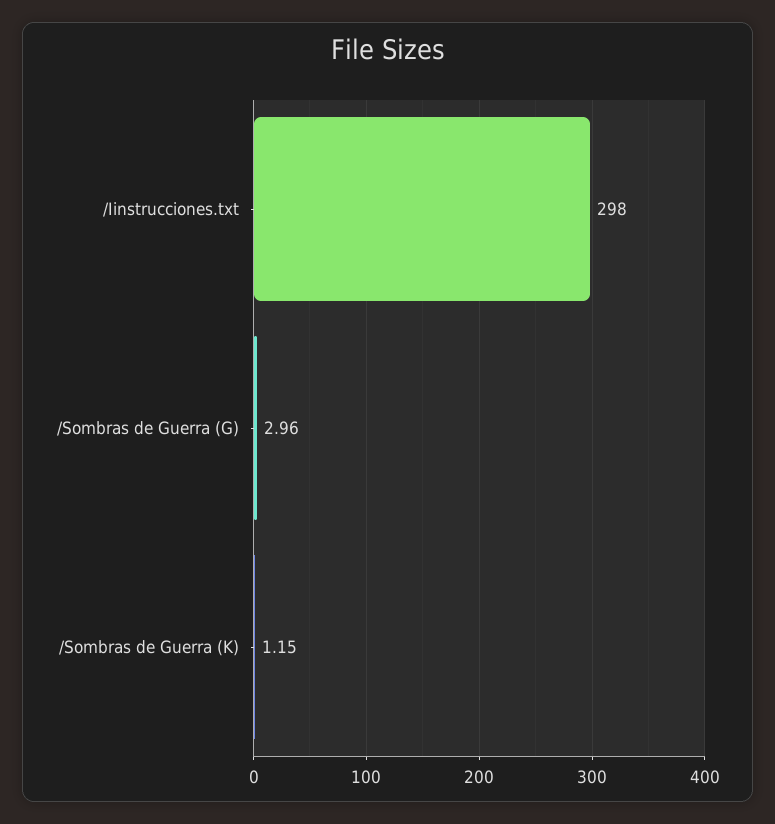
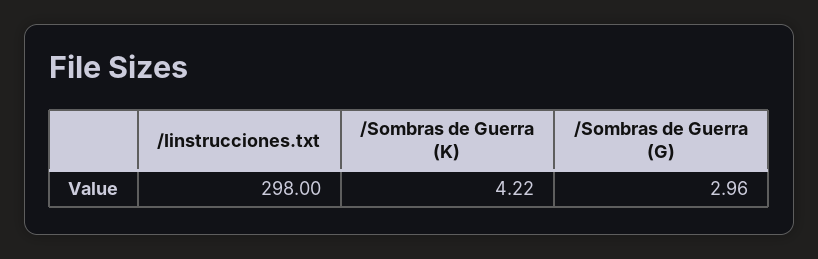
/Sombras de Guerra (K): 1.15 -> 4.22

